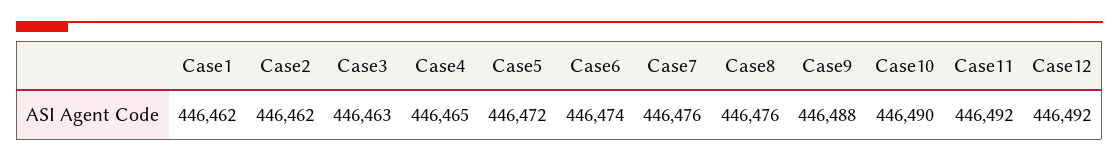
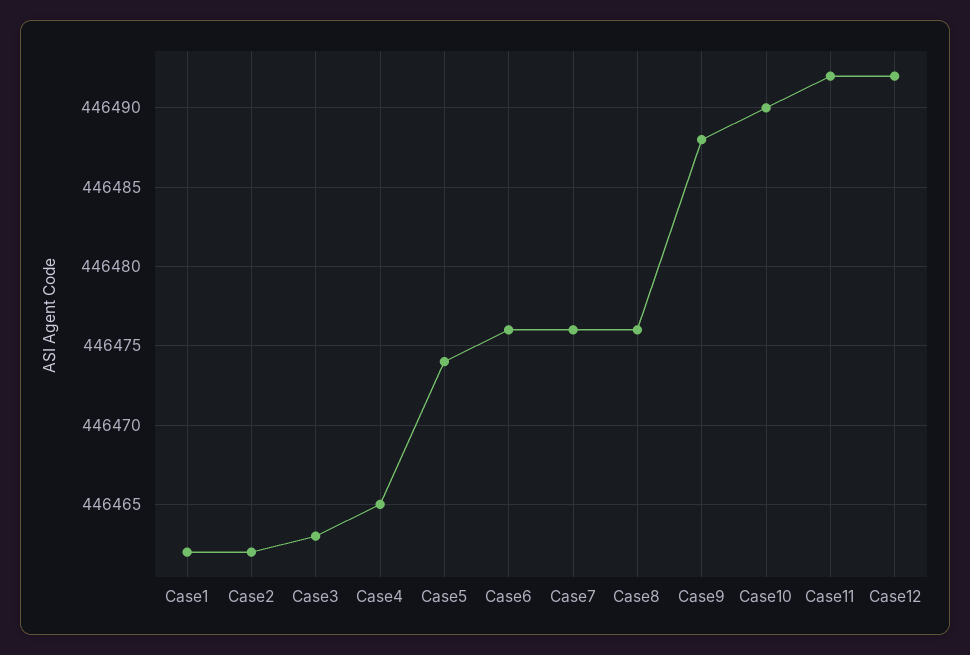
Case5: 446472 -> 446474
Case6: 446474 -> 446476

